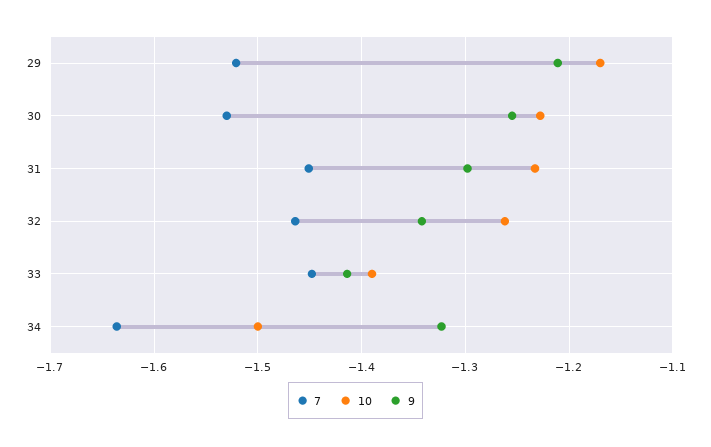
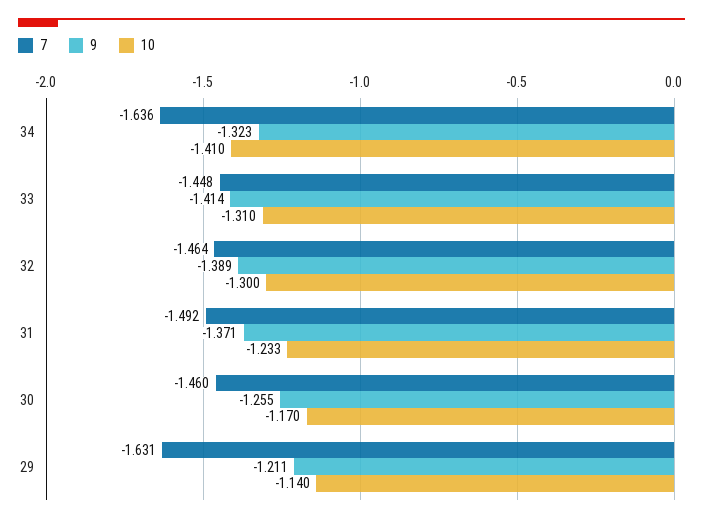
7, 29: -1.52 -> -1.631
10, 29: -1.17 -> -1.14
7, 30: -1.53 -> -1.46
10, 30: -1.23 -> -1.17
7, 31: -1.45 -> -1.492
9, 31: -1.3 -> -1.371
10, 32: -1.26 -> -1.3
9, 32: -1.34 -> -1.389
10, 33: -1.39 -> -1.31
10, 34: -1.5 -> -1.41

